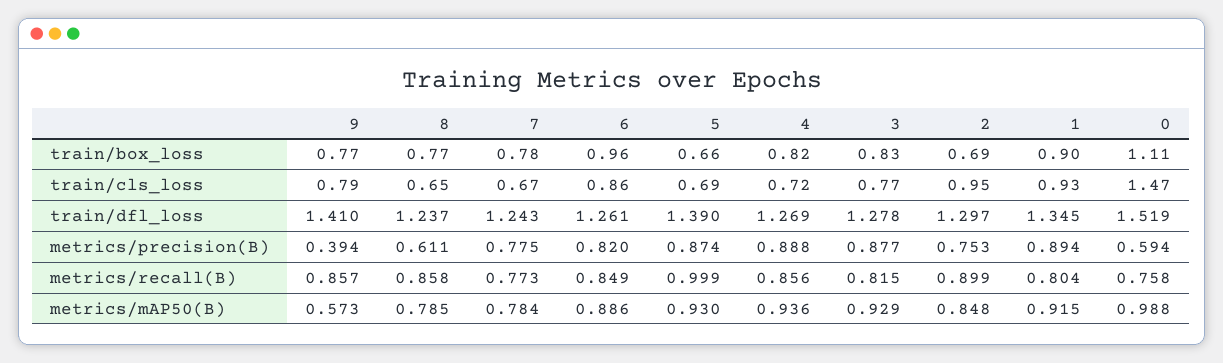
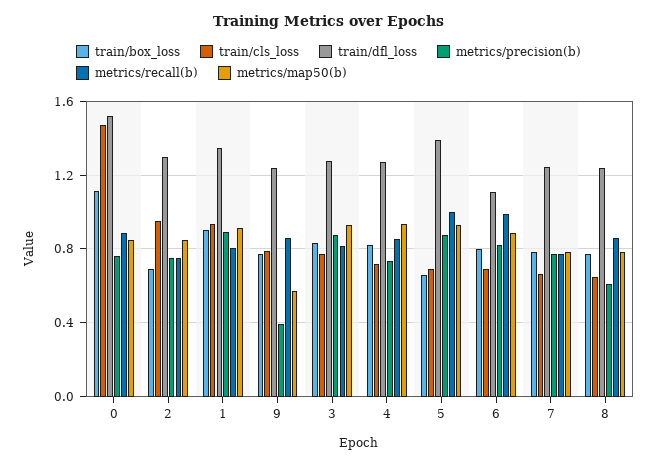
train/box_loss, 6: 0.96 -> 0.8
train/cls_loss, 6: 0.86 -> 0.7
train/dfl_loss, 9: 1.41 -> 1.25
train/dfl_loss, 6: 1.261 -> 1.1
metrics/precision(B), 4: 0.888 -> 0.75
metrics/precision(B), 0: 0.594 -> 0.75
metrics/recall(B), 6: 0.849 -> 1
metrics/recall(B), 2: 0.899 -> 0.75
metrics/recall(B), 0: 0.758 -> 0.9
metrics/mAP50(B), 0: 0.988 -> 0.85

